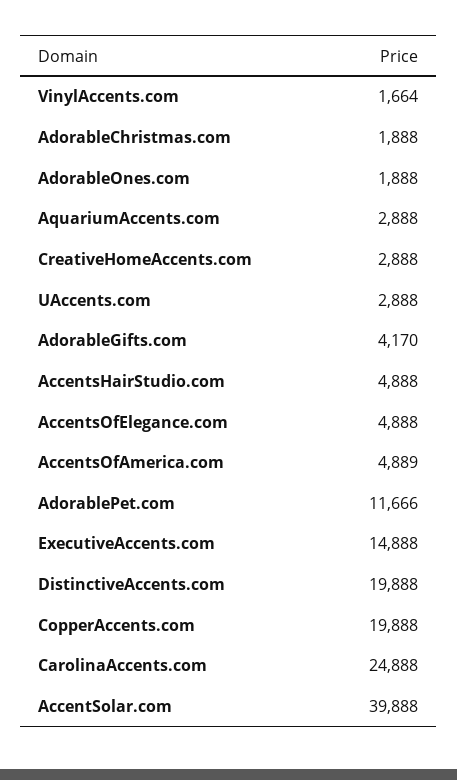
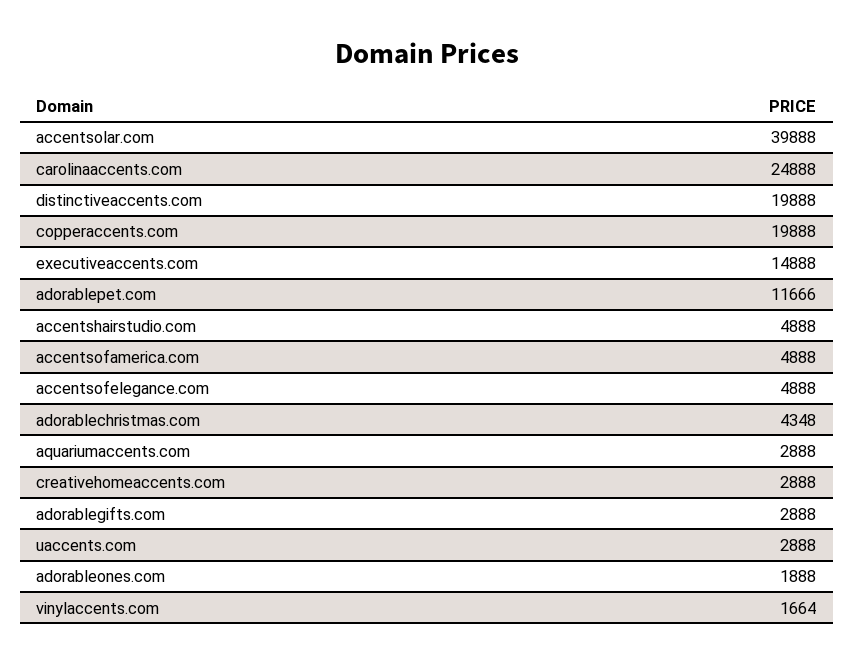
AdorableChristmas.com: 1888 -> 4348
AdorableGifts.com: 4170 -> 2888
AccentsOfAmerica.com: 4889 -> 4888

